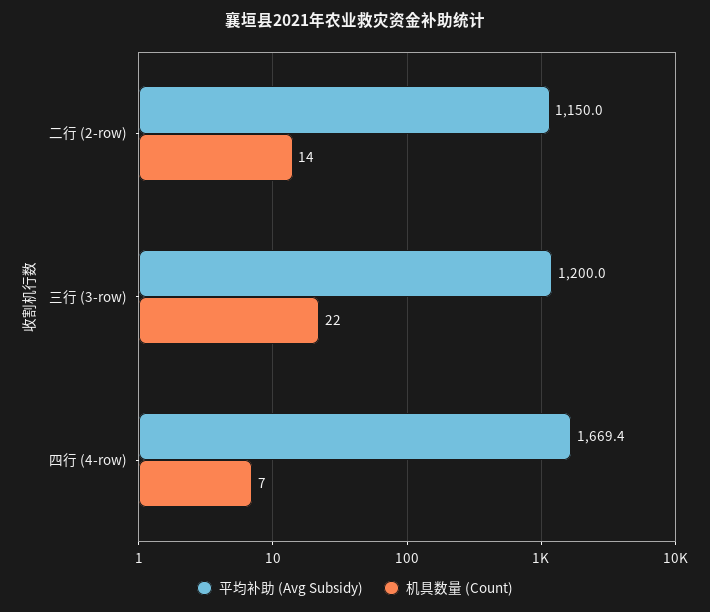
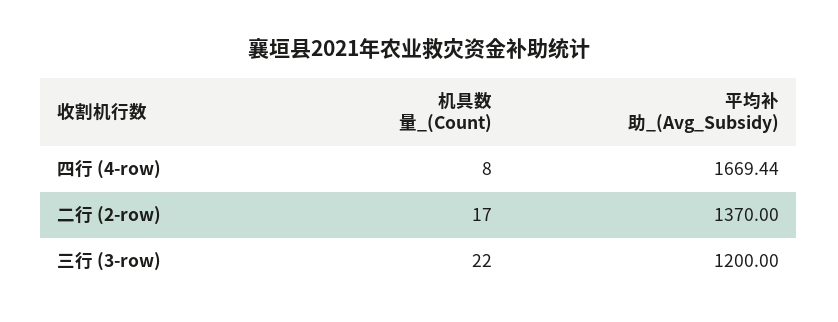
平均补助 (Avg Subsidy), 二行 (2-row): 1150 -> 1370
机具数量 (Count), 二行 (2-row): 14 -> 17
机具数量 (Count), 四行 (4-row): 7 -> 8

